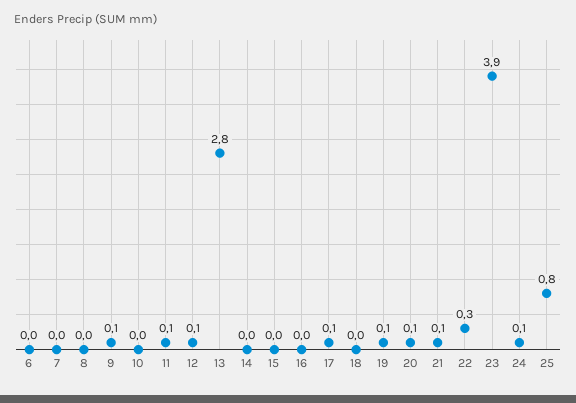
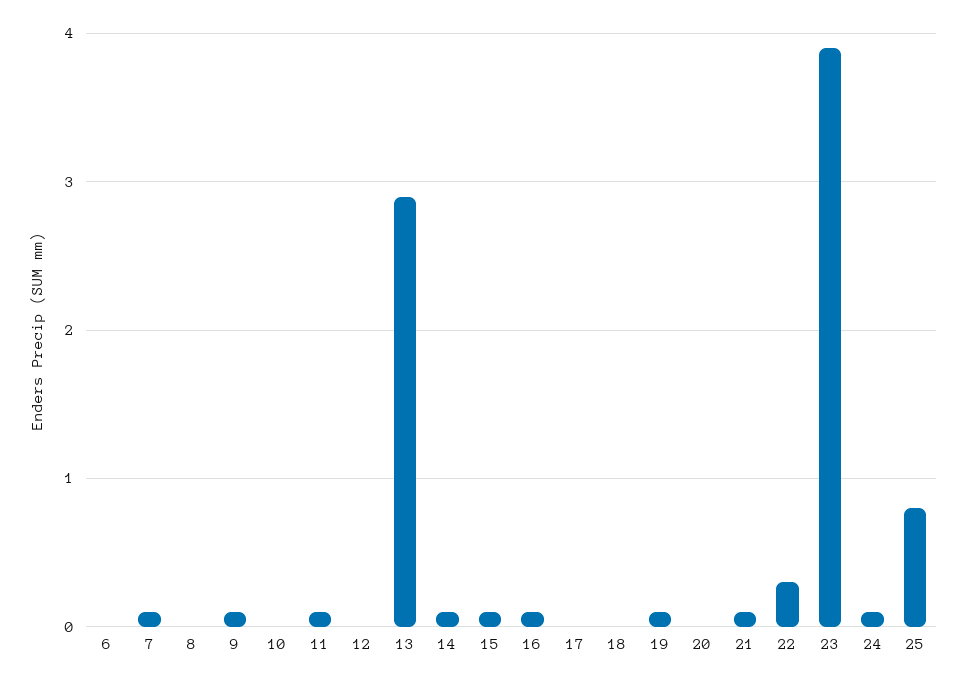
7: 0 -> 0.1
12: 0.1 -> 0
13: 2.8 -> 2.9
14: 0 -> 0.1
15: 0 -> 0.1
16: 0 -> 0.1
17: 0.1 -> 0
20: 0.1 -> 0

